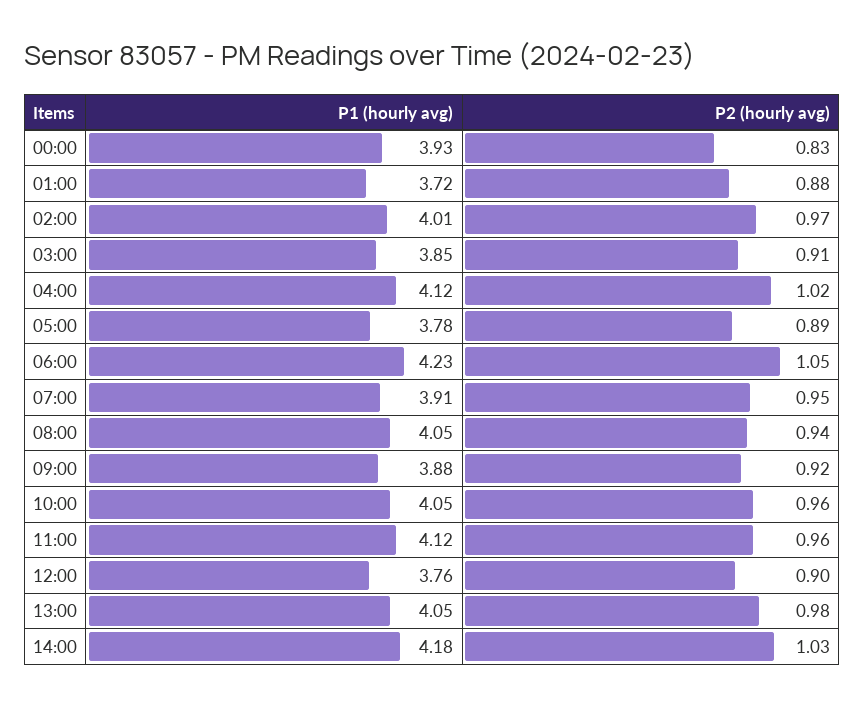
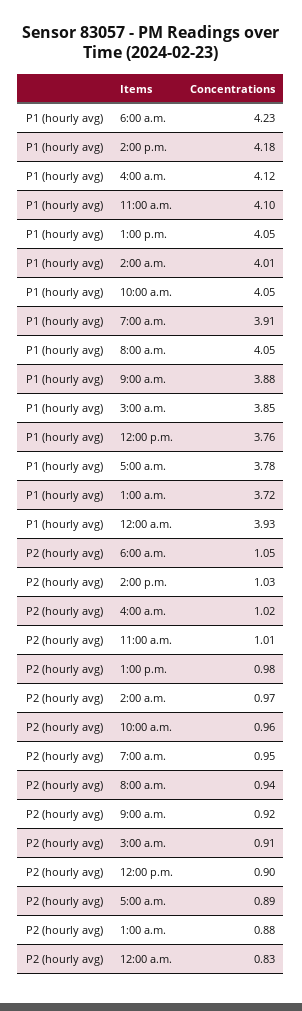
P1 (hourly avg), 11:00: 4.12 -> 4.1
P2 (hourly avg), 11:00: 0.96 -> 1.01

